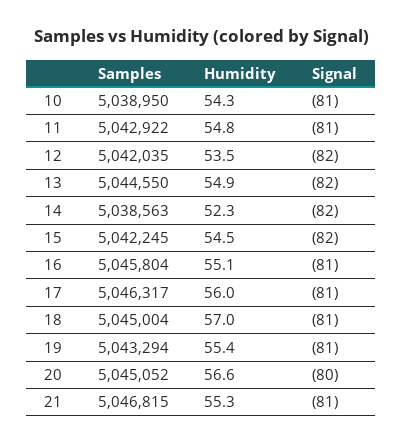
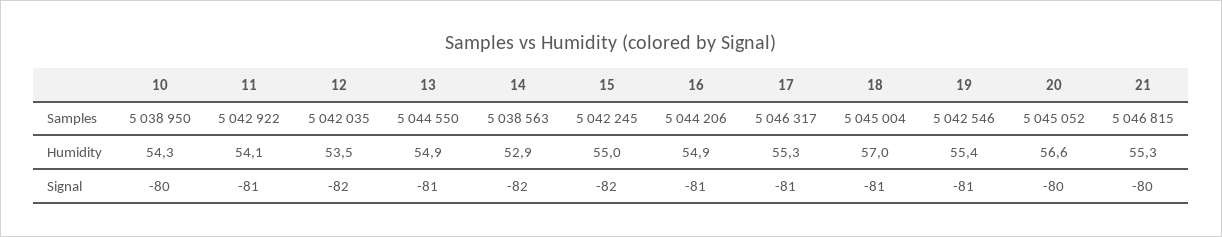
Signal, 10: -81 -> -80
Humidity, 11: 54.8 -> 54.1
Signal, 13: -82 -> -81
Humidity, 14: 52.3 -> 52.9
Humidity, 15: 54.5 -> 55
Samples, 16: 5045804 -> 5044206
Humidity, 16: 55.1 -> 54.9
Humidity, 17: 56 -> 55.3
Samples, 19: 5043294 -> 5042546
Signal, 21: -81 -> -80

